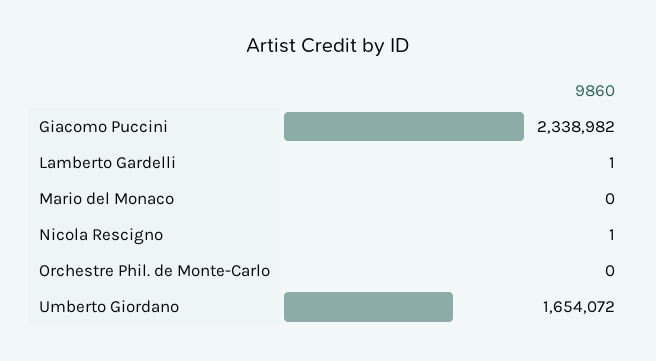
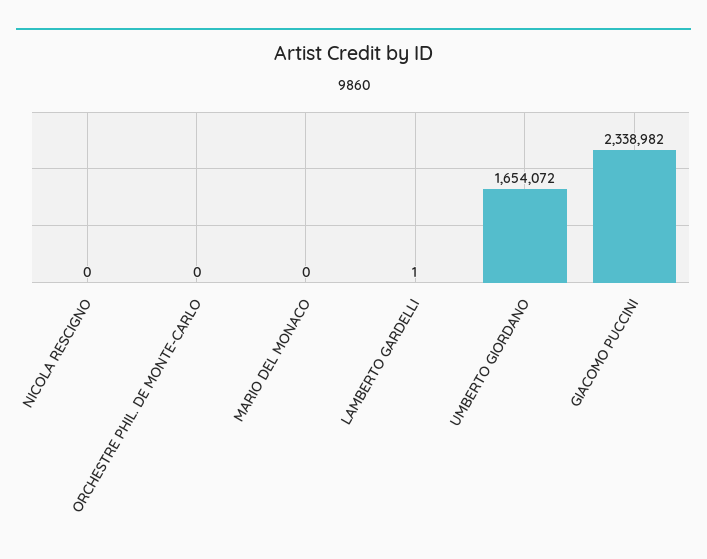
Nicola Rescigno: 1 -> 0

